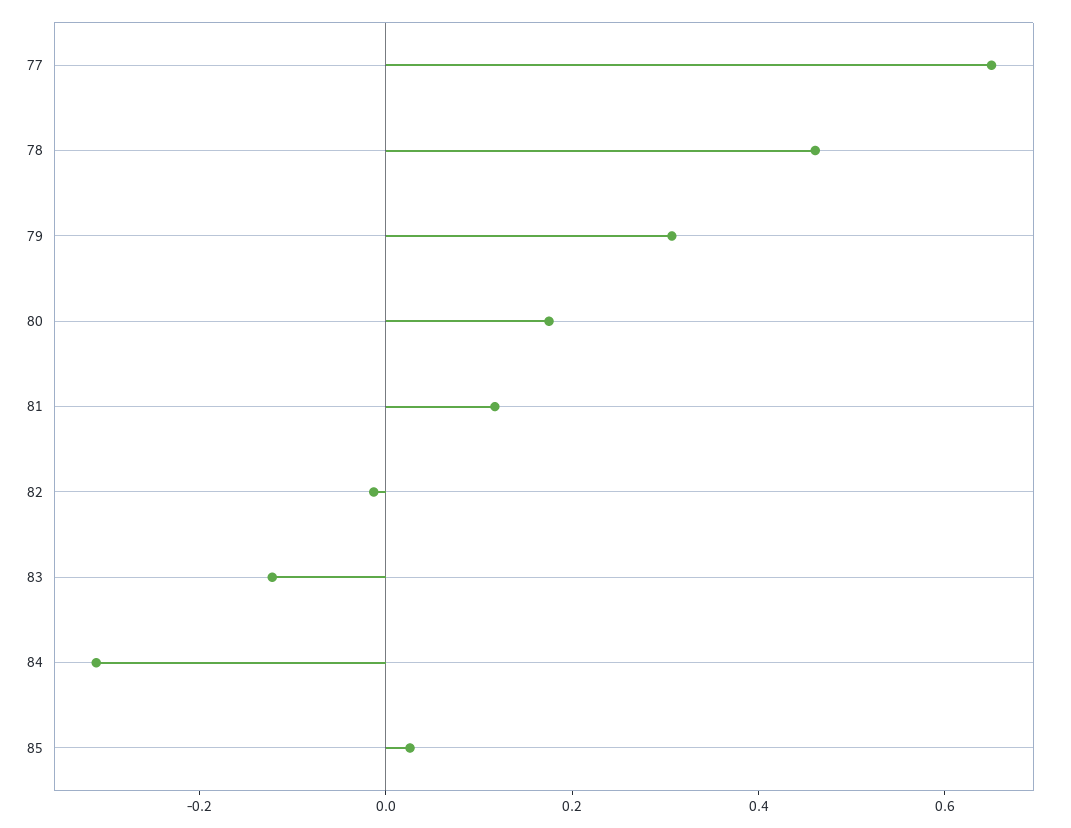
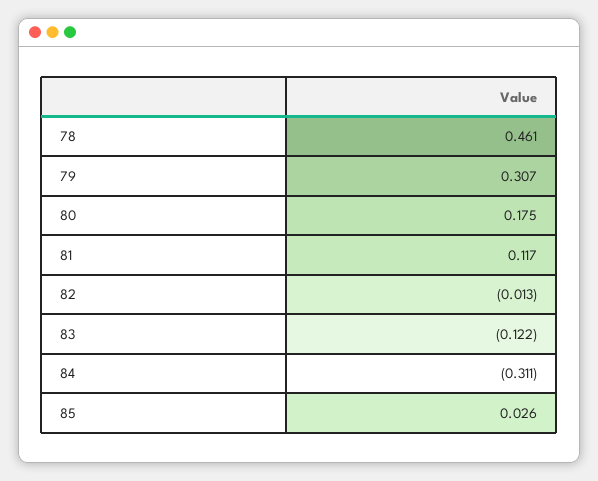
77: 0.65 -> none

